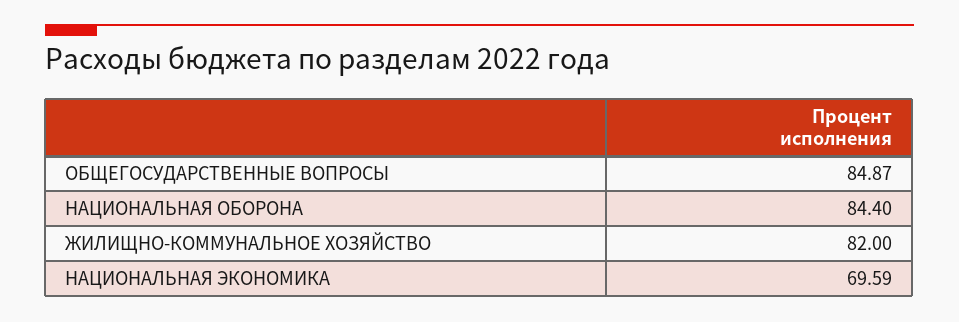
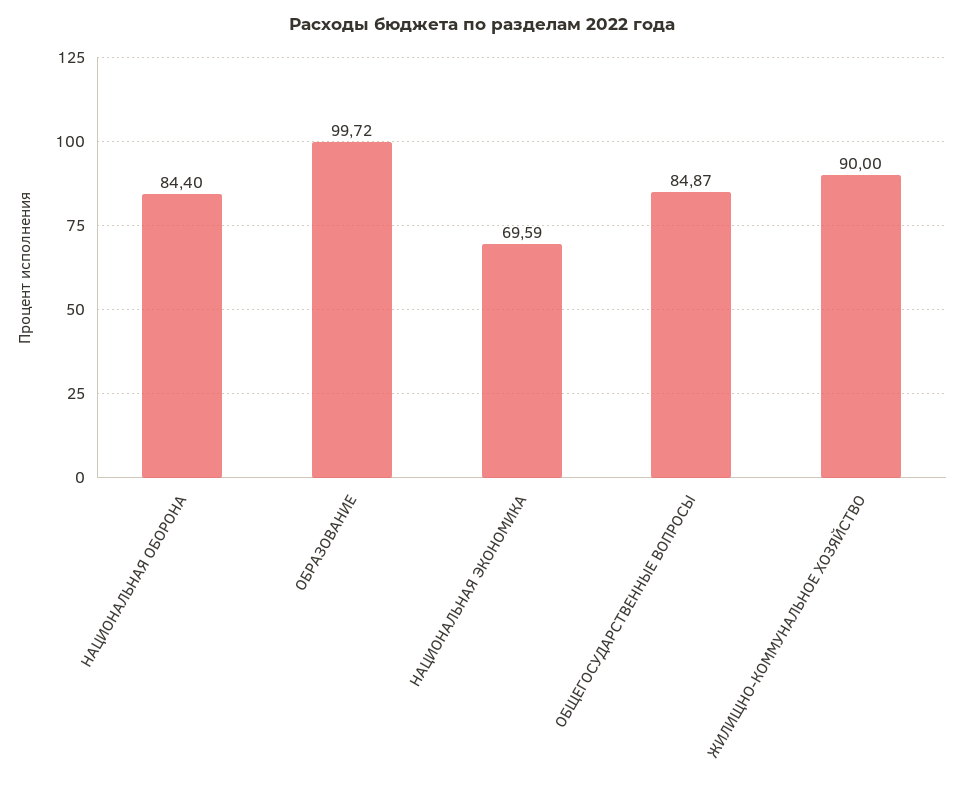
ЖИЛИЩНО-КОММУНАЛЬНОЕ ХОЗЯЙСТВО: 82 -> 90
ОБРАЗОВАНИЕ: none -> 99.72

